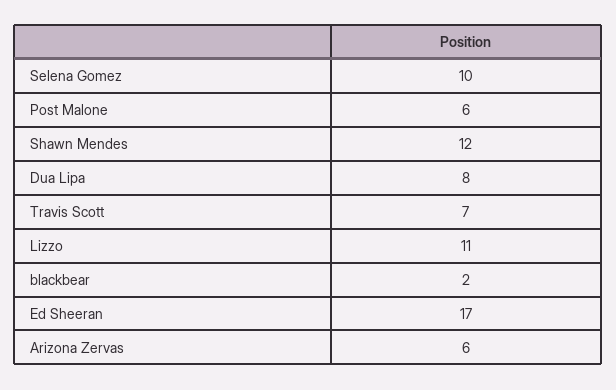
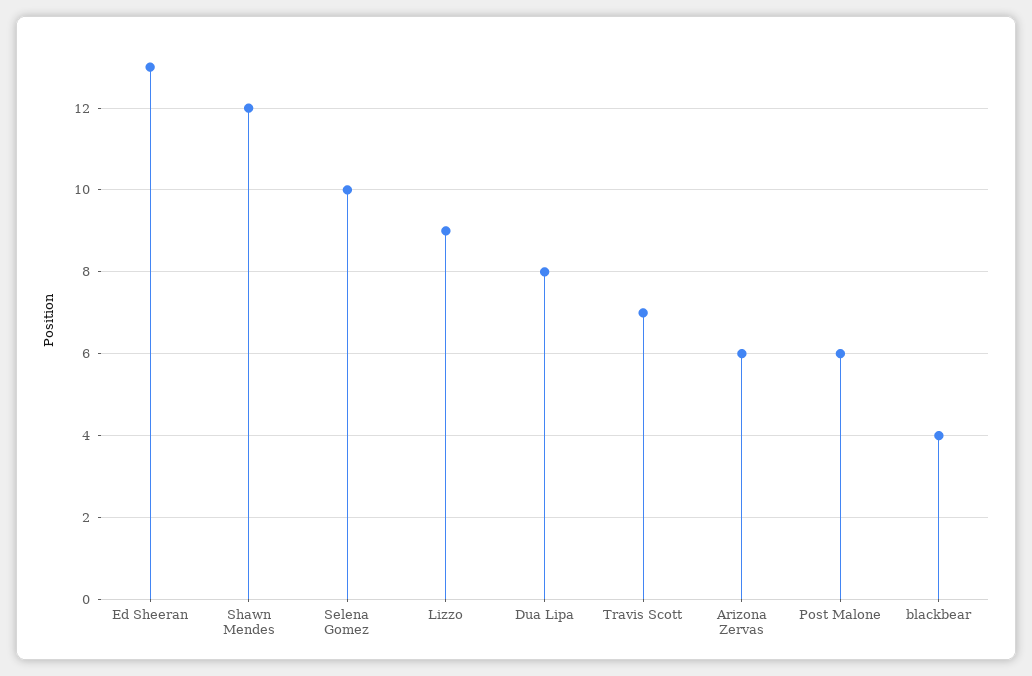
Lizzo: 11 -> 9
blackbear: 2 -> 4
Ed Sheeran: 17 -> 13

